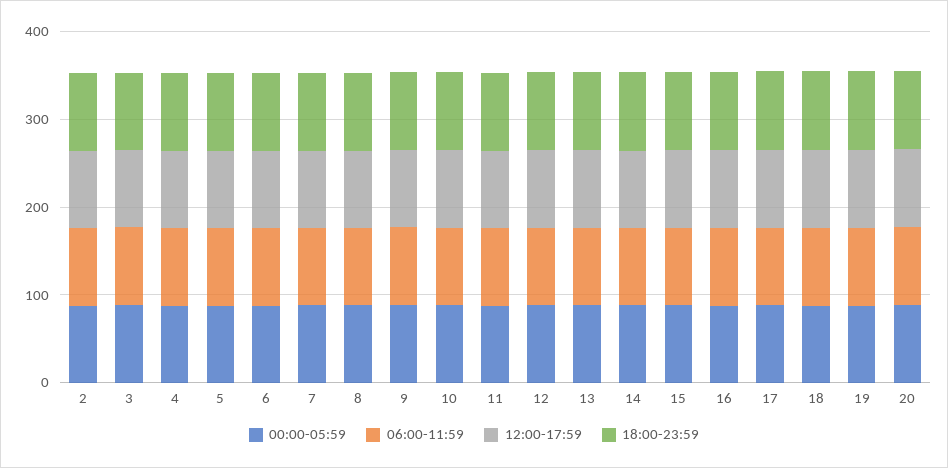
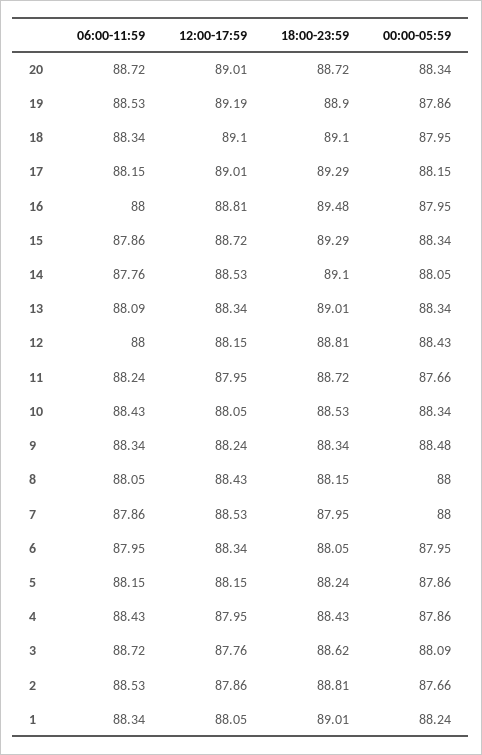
06:00-11:59, 1: none -> 88.34
12:00-17:59, 1: none -> 88.05
18:00-23:59, 1: none -> 89.01
00:00-05:59, 1: none -> 88.24

